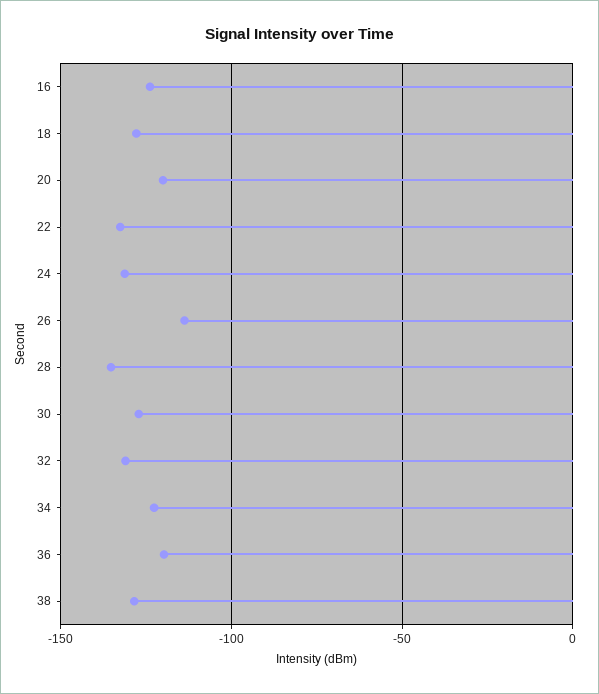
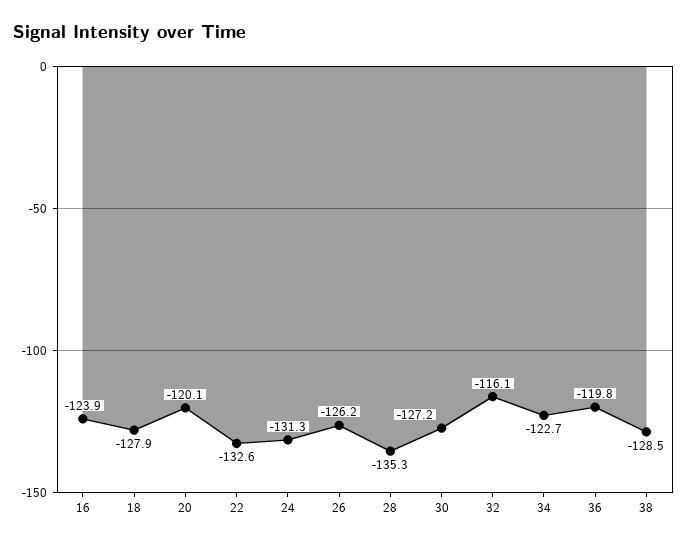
26: -115 -> -126.2
32: -130 -> -116.1

